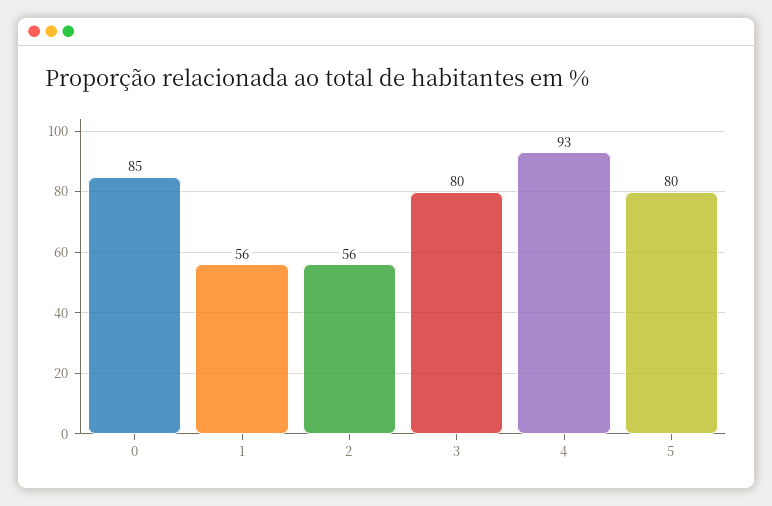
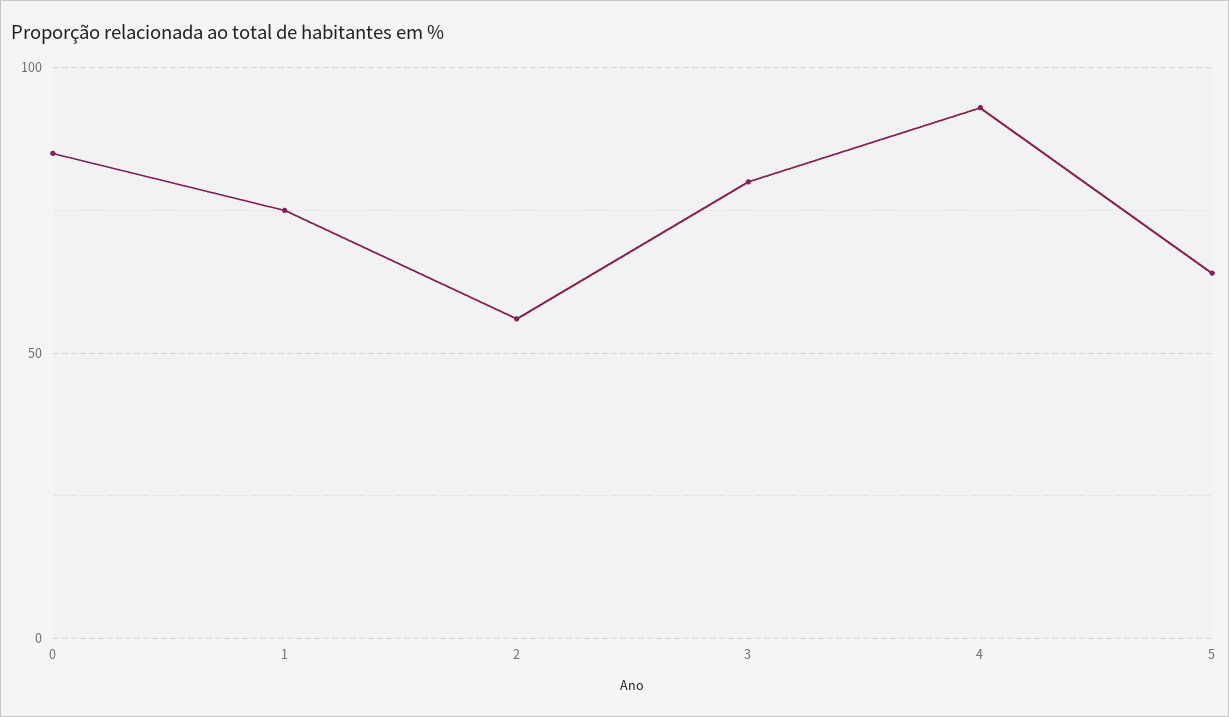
1: 56 -> 75
5: 80 -> 65

